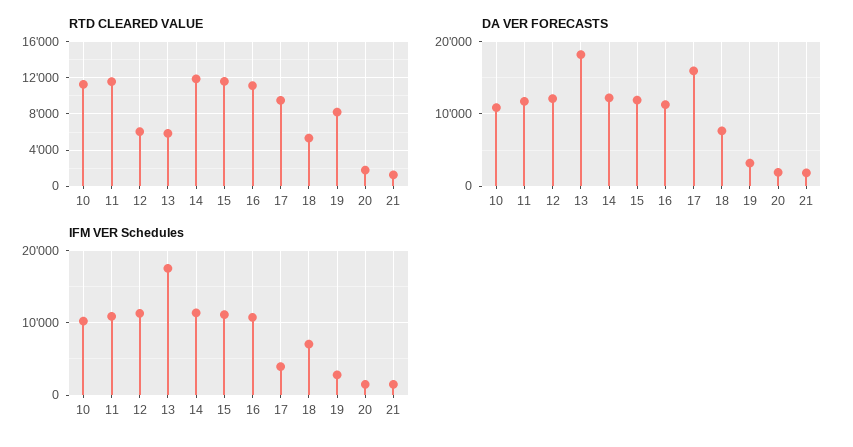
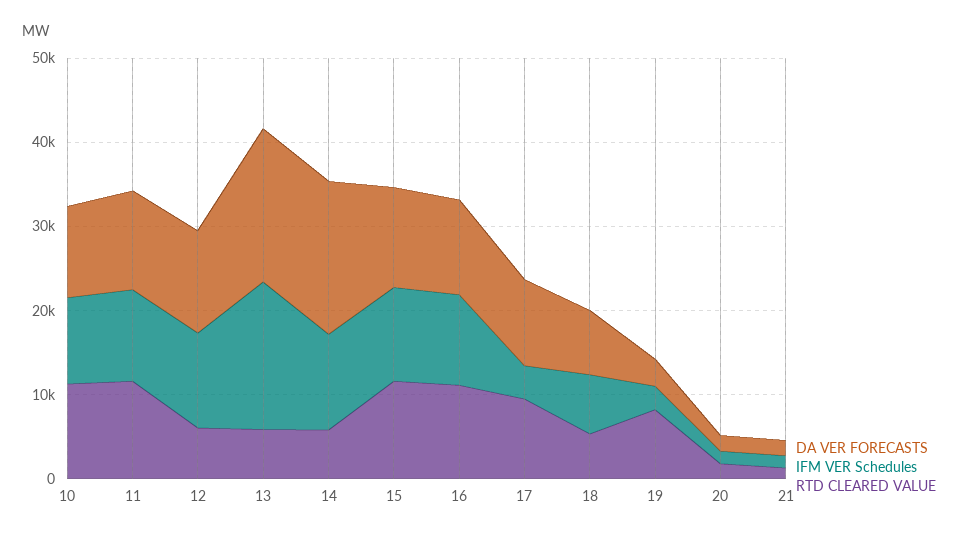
RTD CLEARED VALUE, 14: 12000 -> 6000
DA VER FORECASTS, 14: 12000 -> 18000
DA VER FORECASTS, 17: 16000 -> 10000

